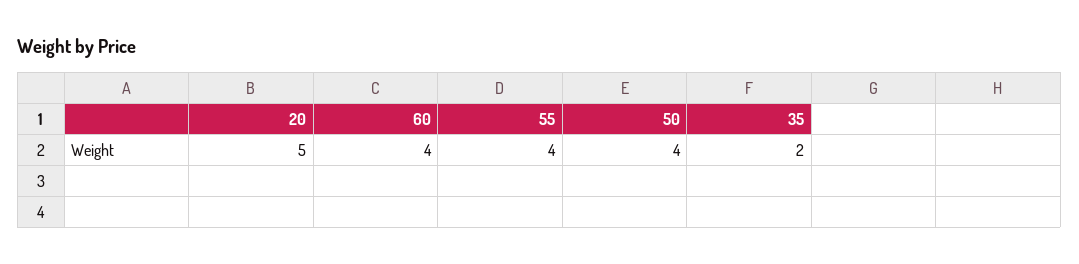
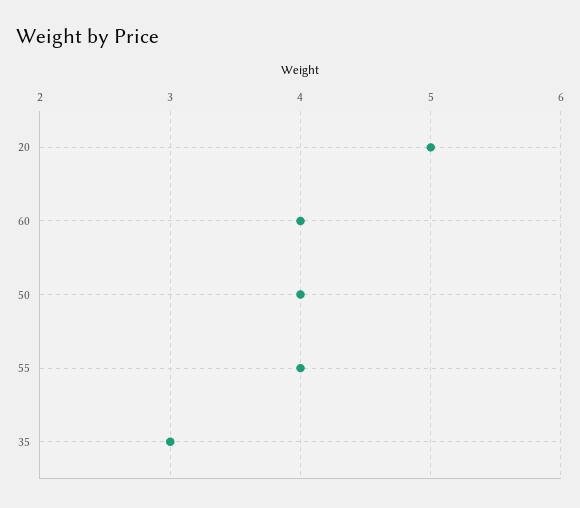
35: 2 -> 3

